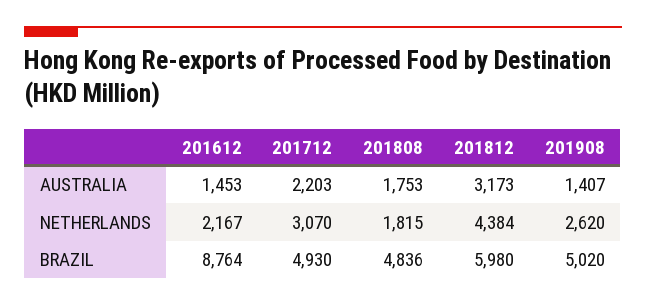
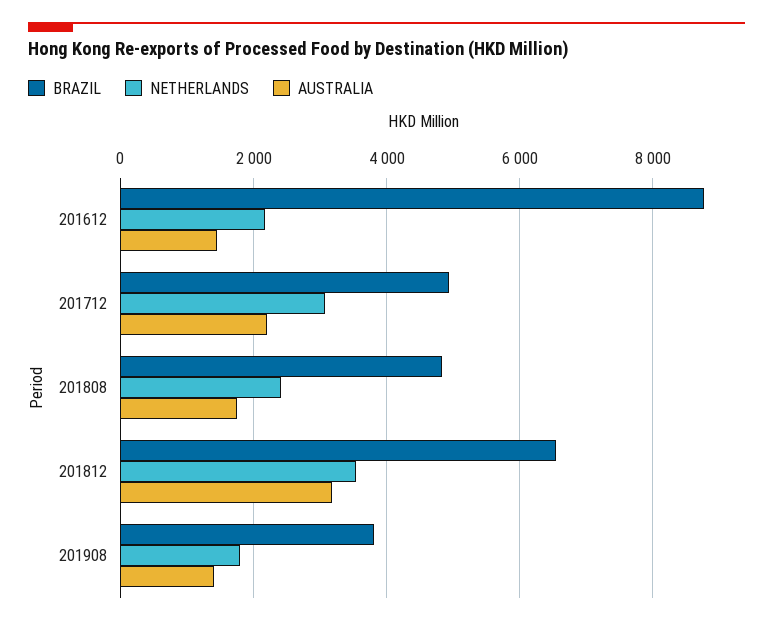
NETHERLANDS, 201808: 1815 -> 2400
NETHERLANDS, 201812: 4384 -> 3600
NETHERLANDS, 201908: 2620 -> 1800
BRAZIL, 201812: 5980 -> 6600
BRAZIL, 201908: 5020 -> 3800

